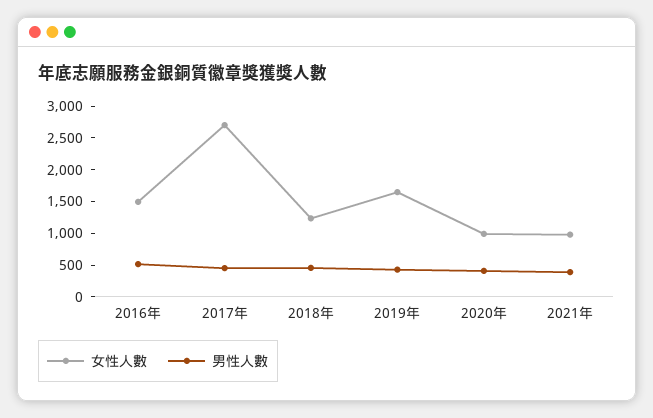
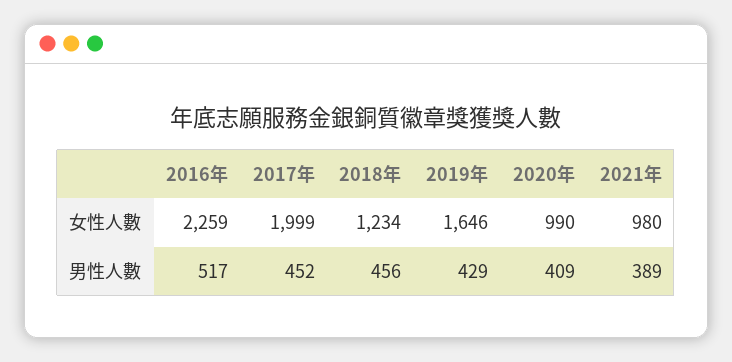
女性人數, 2016年: 1500 -> 2259
女性人數, 2017年: 2750 -> 1999

